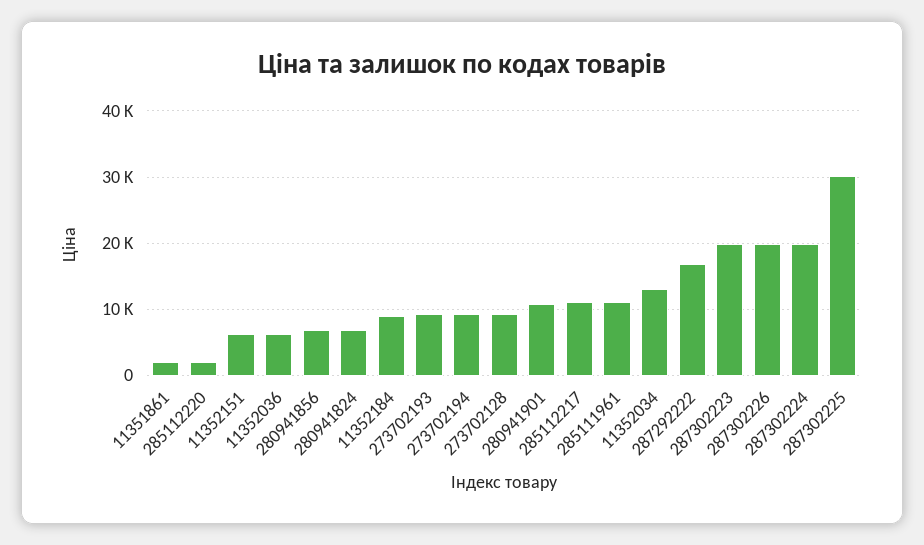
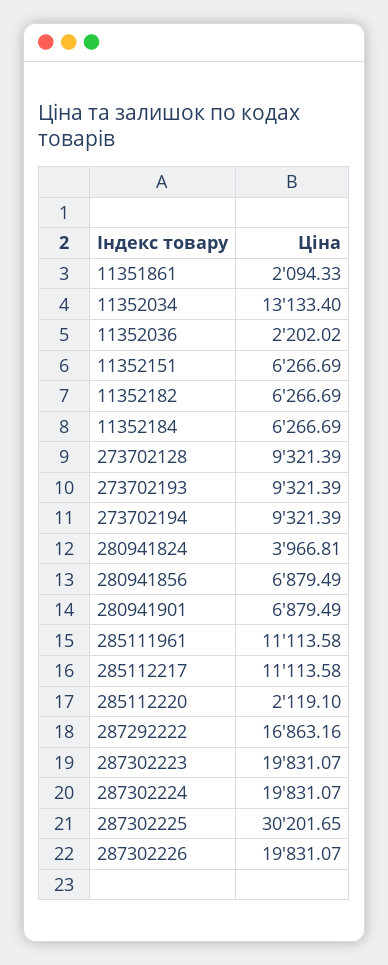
11352036: 6000 -> 2202.02
280941824: 7000 -> 3966.81
11352184: 9000 -> 6266.69
280941901: 11000 -> 6879.49
11352182: none -> 6266.69

